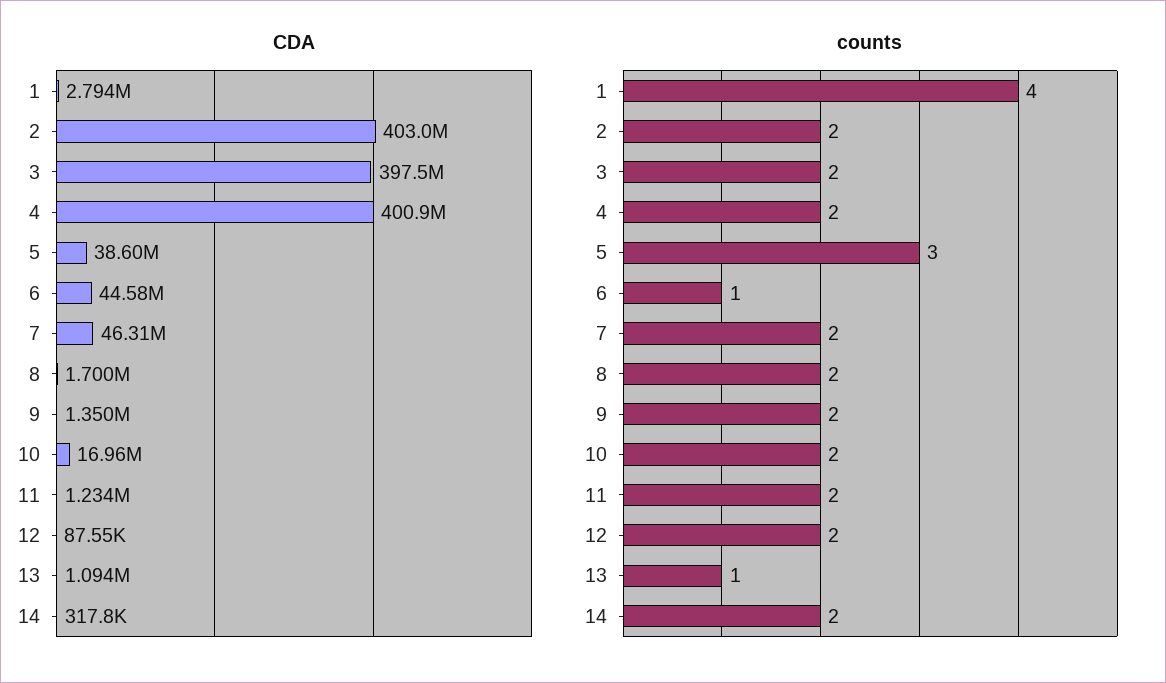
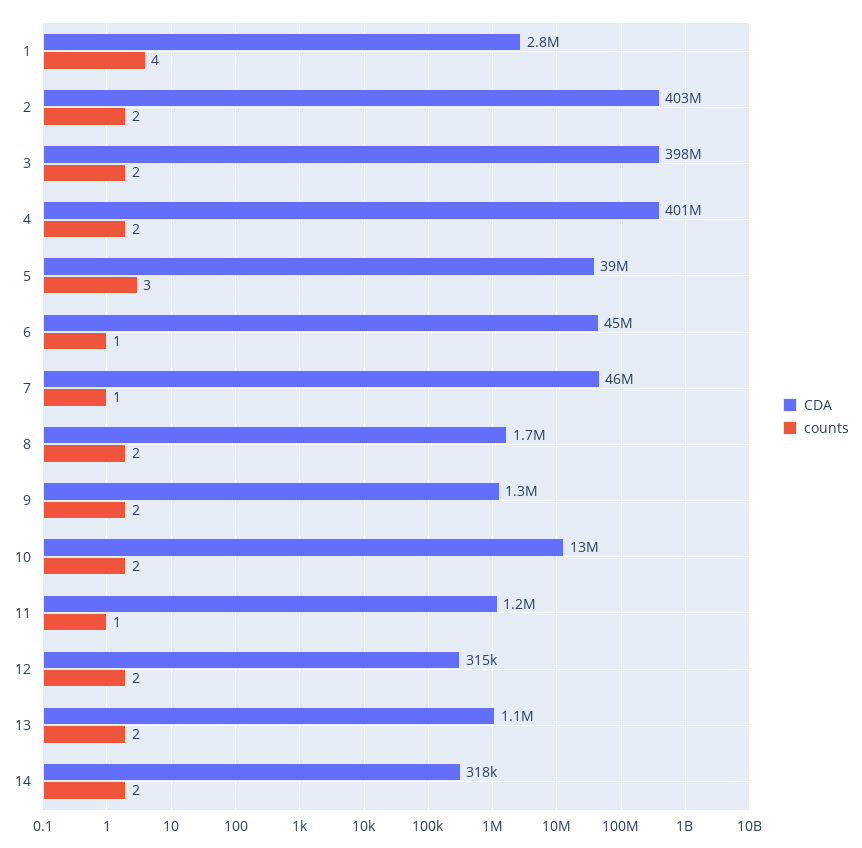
CDA, 10: 16960000 -> 13000000
CDA, 12: 87550 -> 315000
counts, 7: 2 -> 1
counts, 11: 2 -> 1
counts, 13: 1 -> 2

